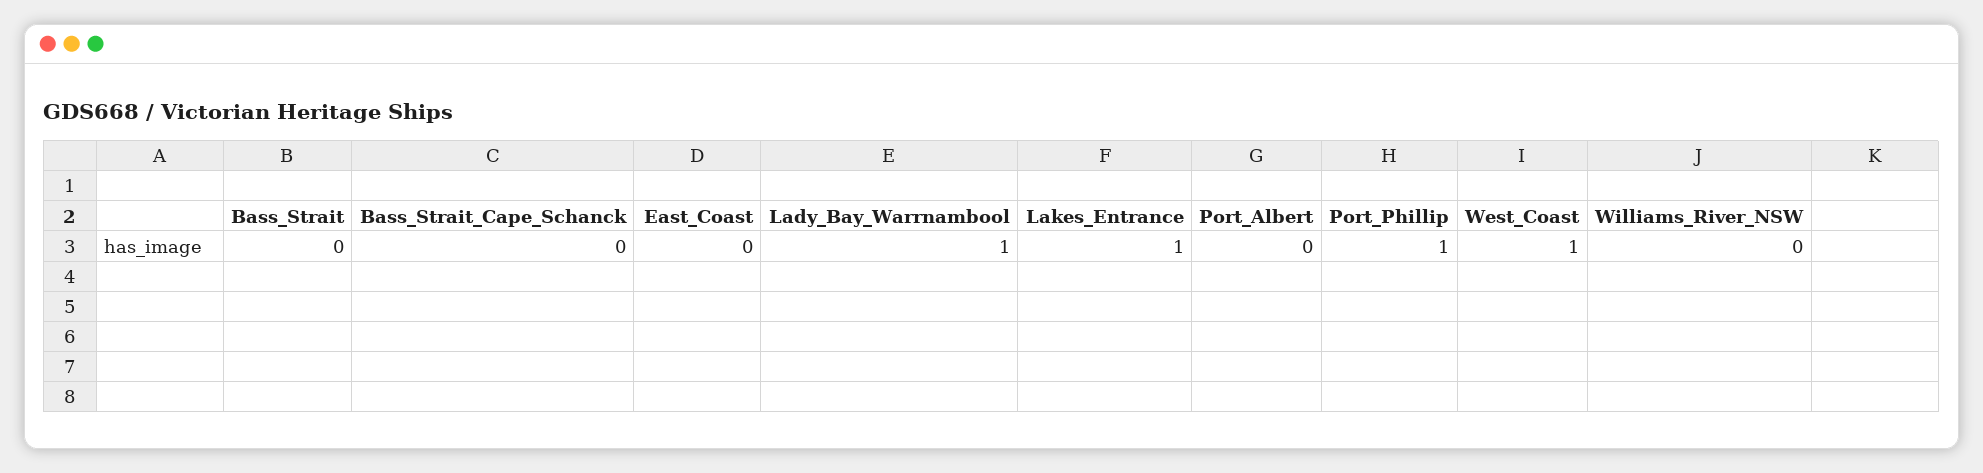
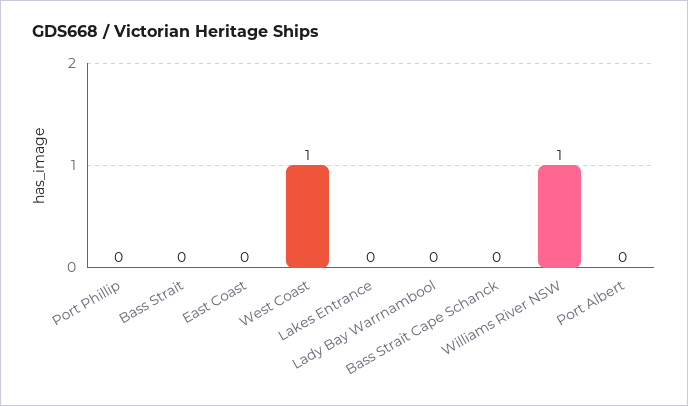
Lady_Bay_Warrnambool: 1 -> 0
Lakes_Entrance: 1 -> 0
Port_Phillip: 1 -> 0
Williams_River_NSW: 0 -> 1

